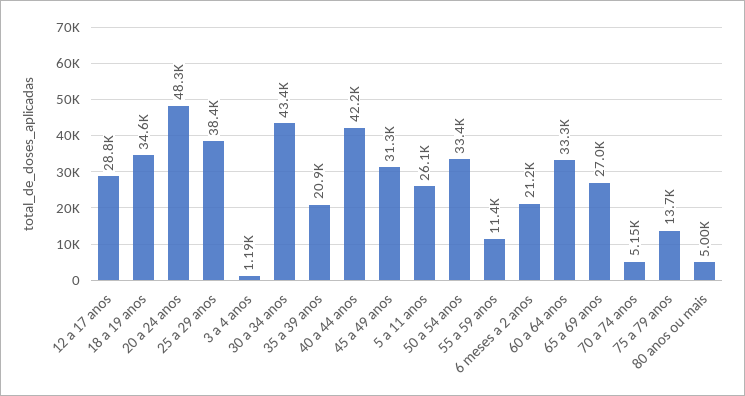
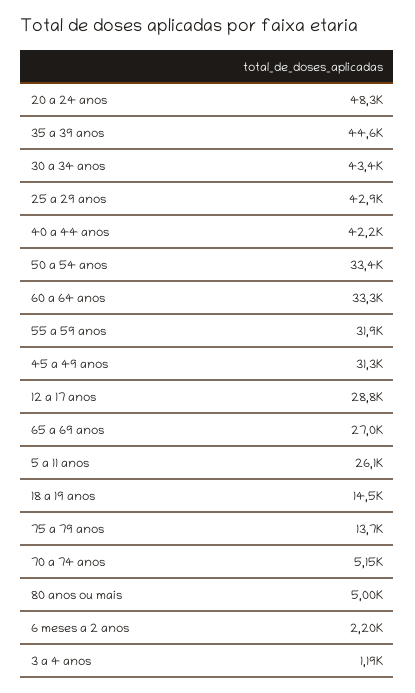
18 a 19 anos: 34600 -> 14500
25 a 29 anos: 38400 -> 42900
35 a 39 anos: 20900 -> 44600
55 a 59 anos: 11400 -> 31900
6 meses a 2 anos: 21200 -> 2200

